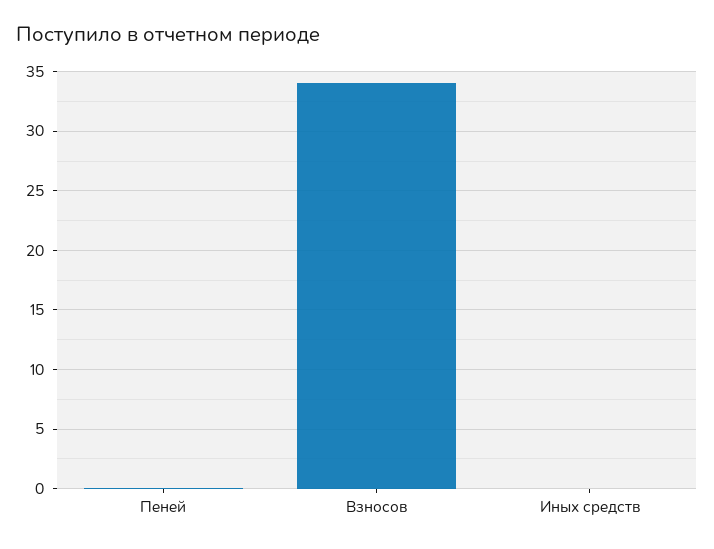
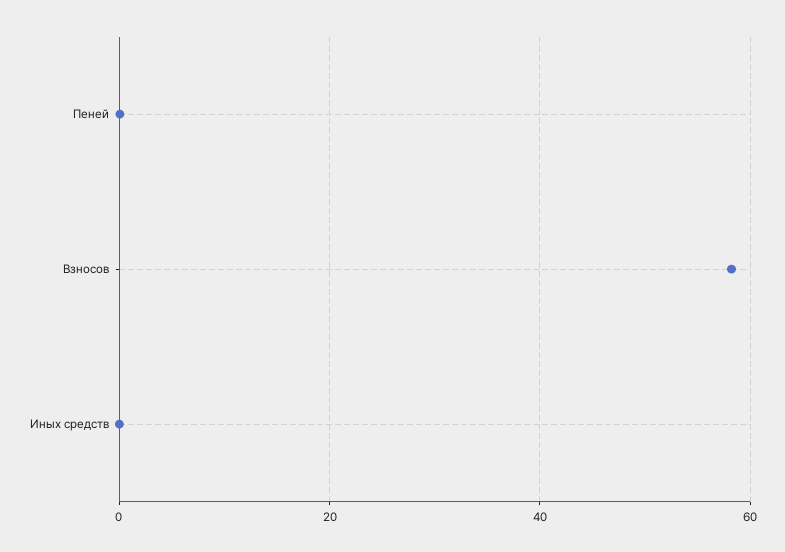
Взносов: 34 -> 58

